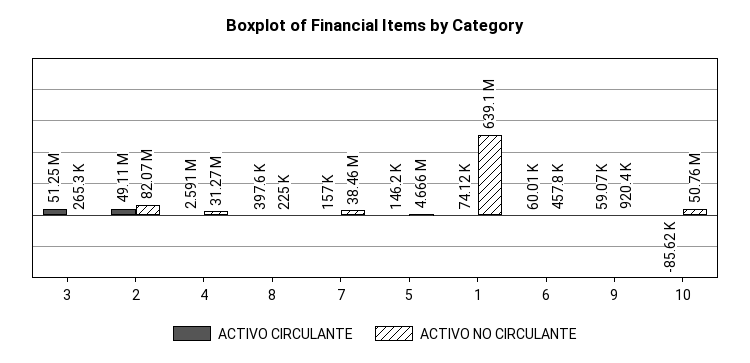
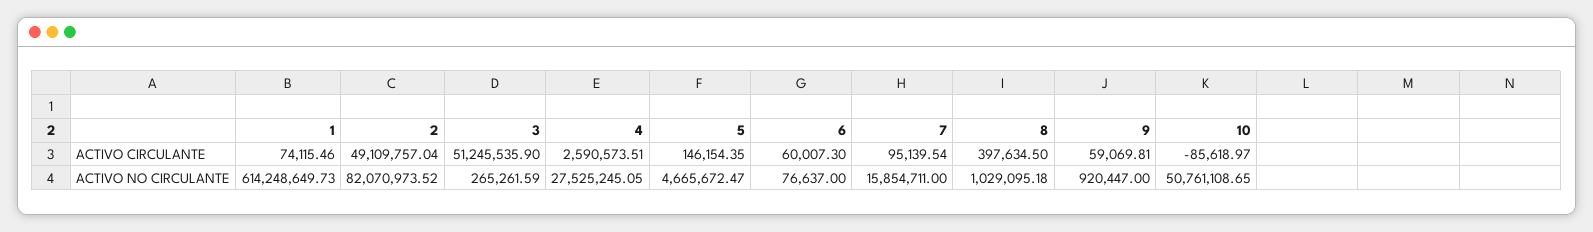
ACTIVO NO CIRCULANTE, 4: 31270000 -> 27525245.05
ACTIVO NO CIRCULANTE, 8: 225000 -> 1029095.18
ACTIVO CIRCULANTE, 7: 157000 -> 95139.54
ACTIVO NO CIRCULANTE, 7: 38460000 -> 15854711
ACTIVO NO CIRCULANTE, 1: 639100000 -> 614248649.73
ACTIVO NO CIRCULANTE, 6: 457800 -> 76637

